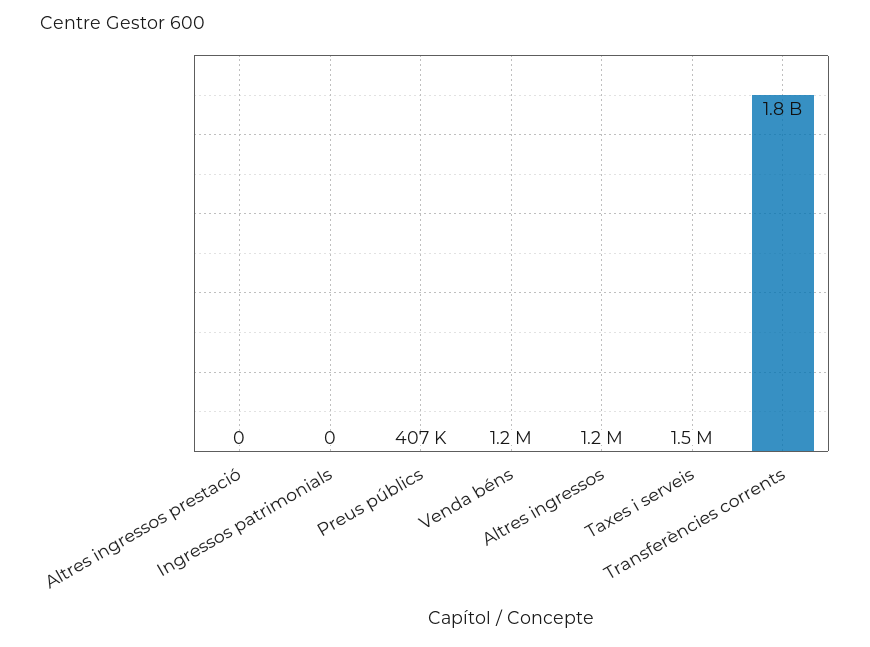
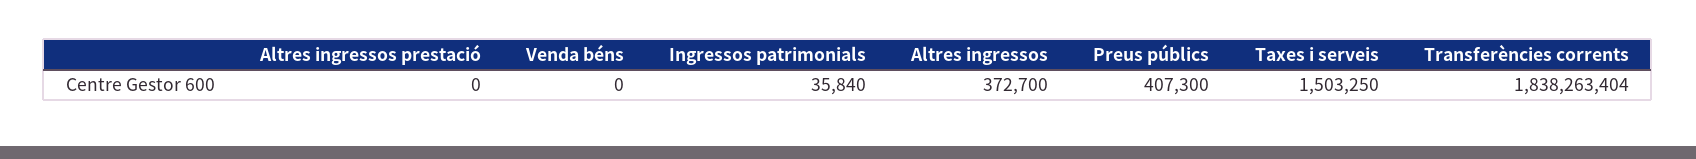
Ingressos patrimonials: 0 -> 35840
Venda béns: 1200000 -> 0
Altres ingressos: 1200000 -> 372700

